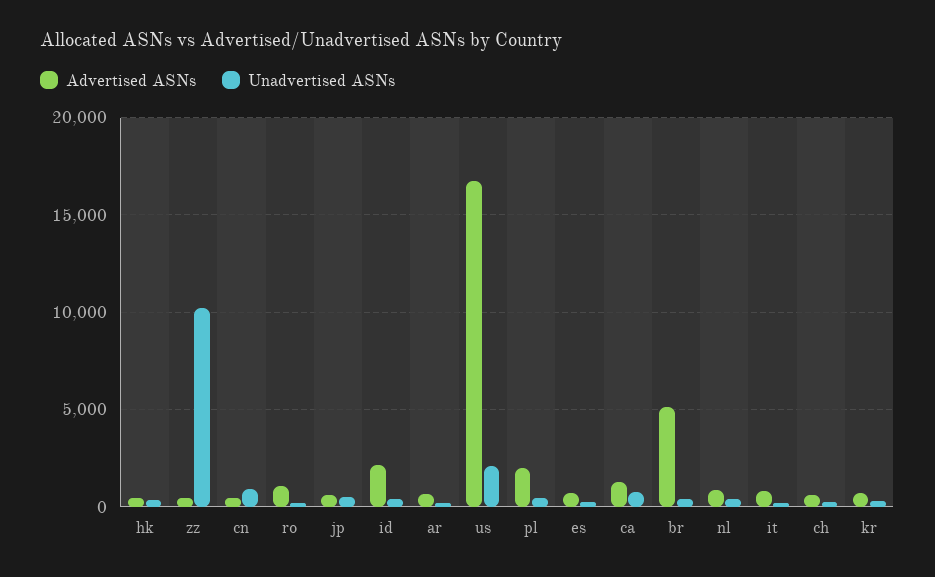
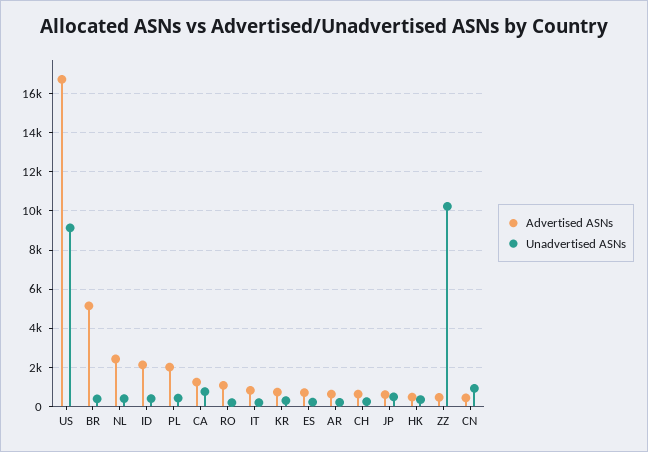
Unadvertised ASNs, us: 2000 -> 9000
Advertised ASNs, nl: 1000 -> 2500

